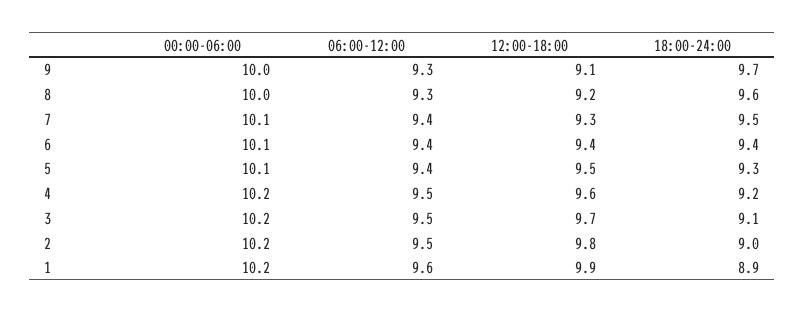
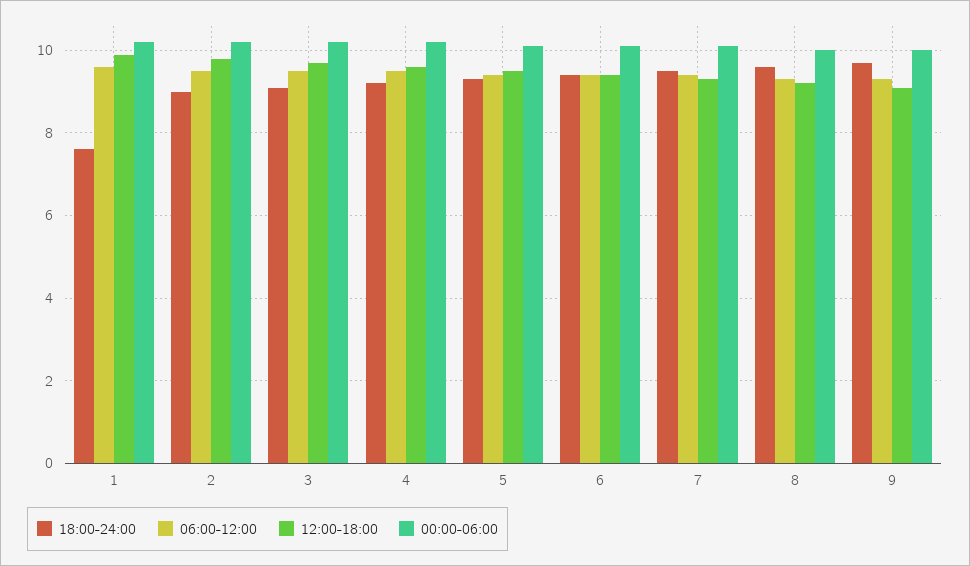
18:00-24:00, 1: 8.9 -> 7.5

